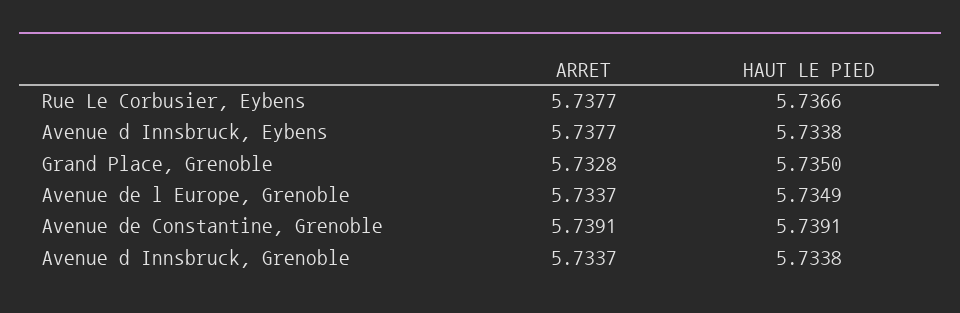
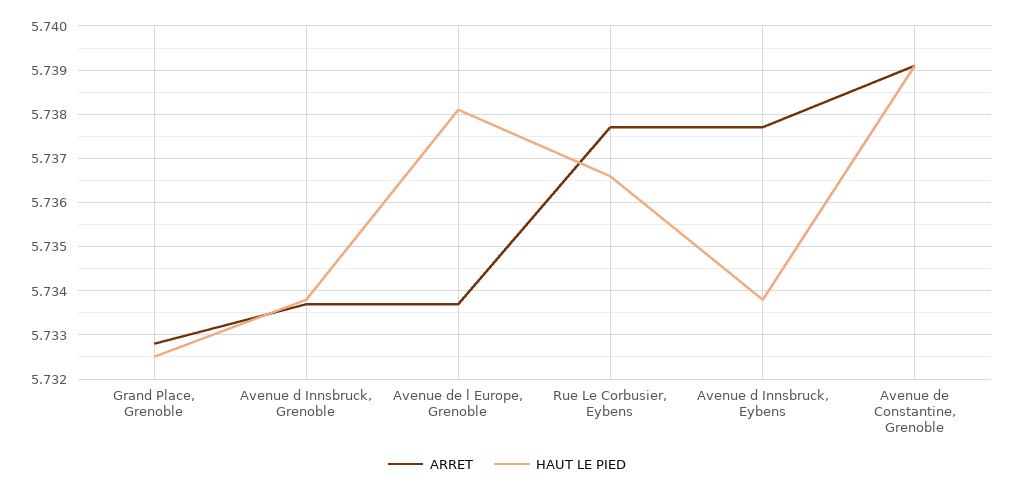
HAUT LE PIED, Grand Place, Grenoble: 5.735 -> 5.7325
HAUT LE PIED, Avenue de l Europe, Grenoble: 5.7349 -> 5.738

